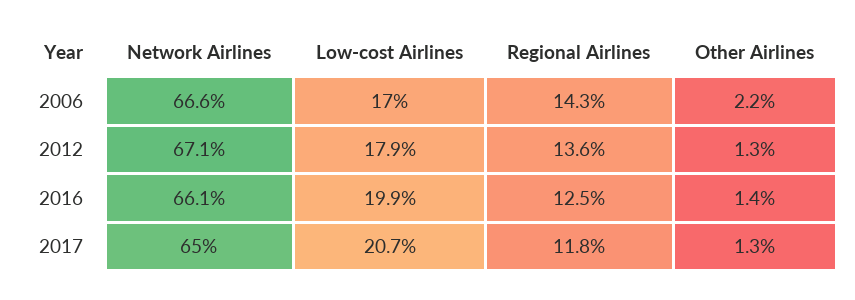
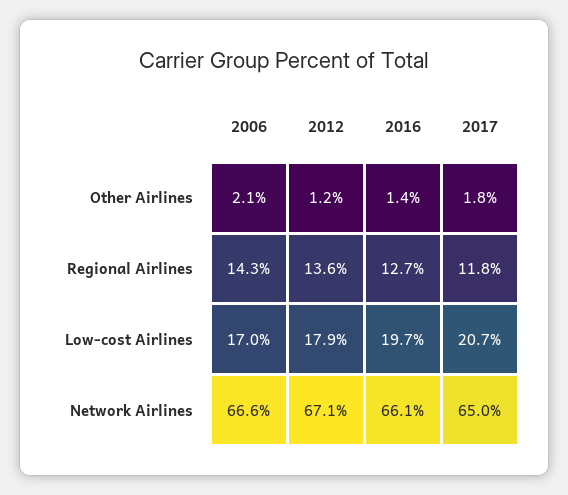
Other Airlines, 2006: 2.2 -> 2.1
Other Airlines, 2012: 1.3 -> 1.2
Low-cost Airlines, 2016: 19.9 -> 19.7
Regional Airlines, 2016: 12.5 -> 12.7
Other Airlines, 2017: 1.3 -> 1.8

